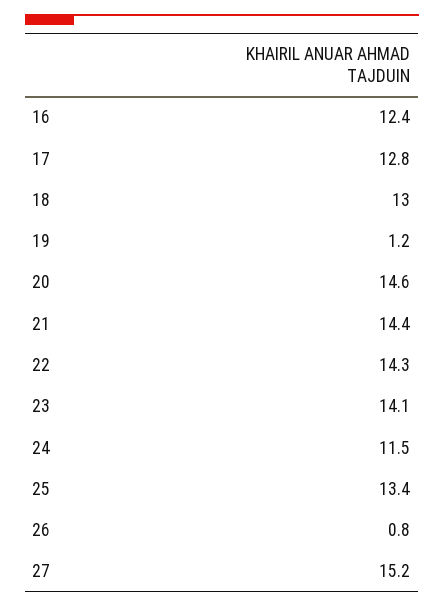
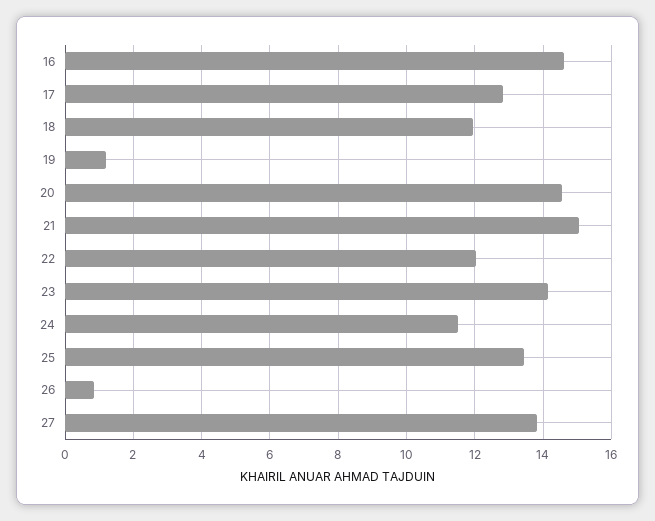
16: 12.4 -> 14.6
18: 13 -> 12
21: 14.4 -> 15
22: 14.3 -> 12
27: 15.2 -> 13.8

